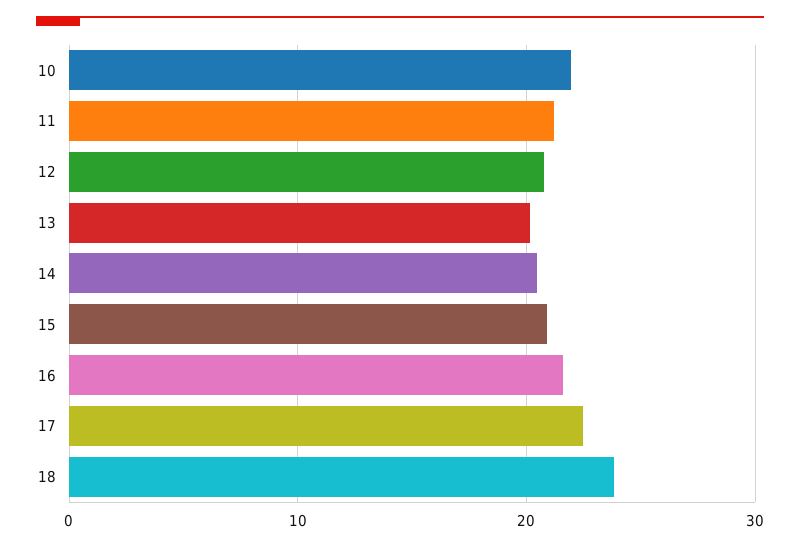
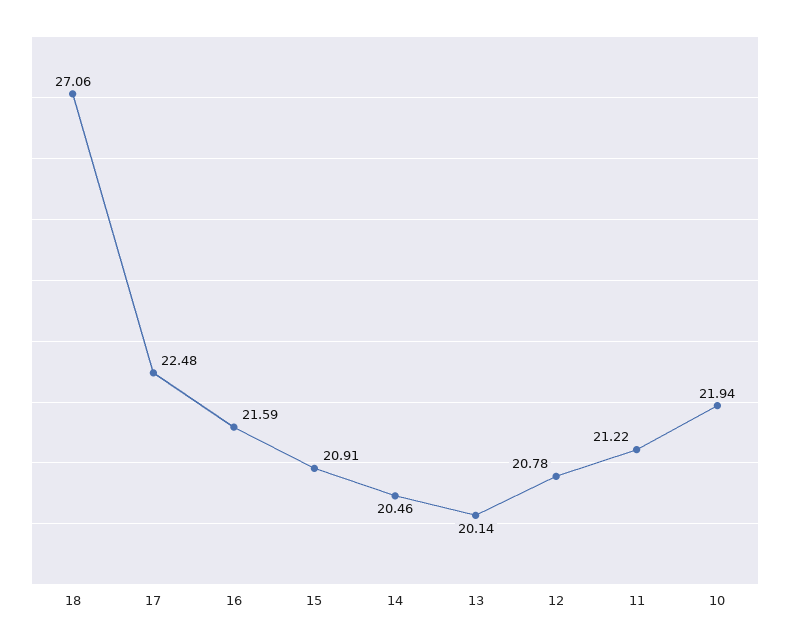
18: 24 -> 27.06

